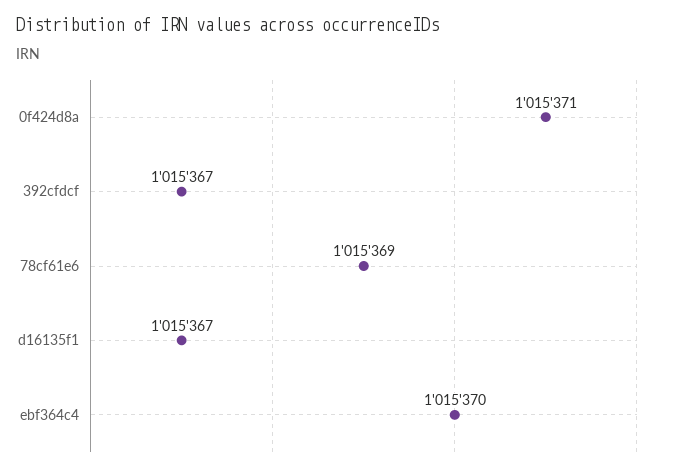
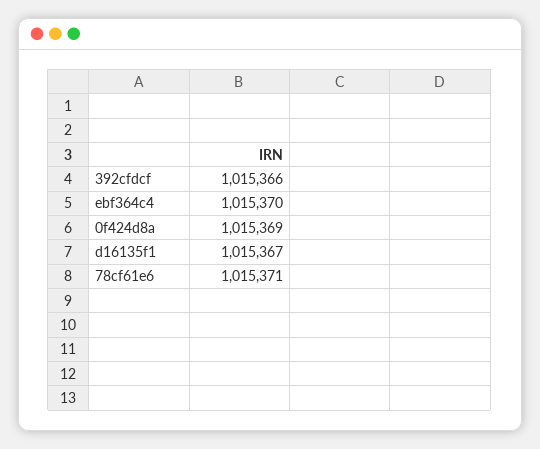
0f424d8a: 1015371 -> 1015369
392cfdcf: 1015367 -> 1015366
78cf61e6: 1015369 -> 1015371

